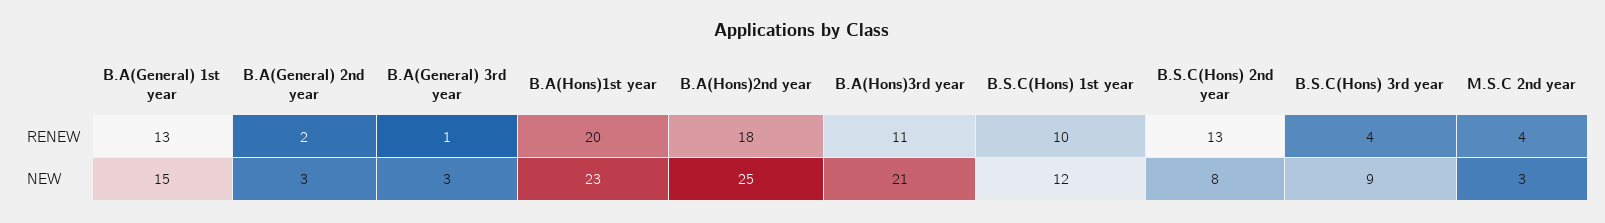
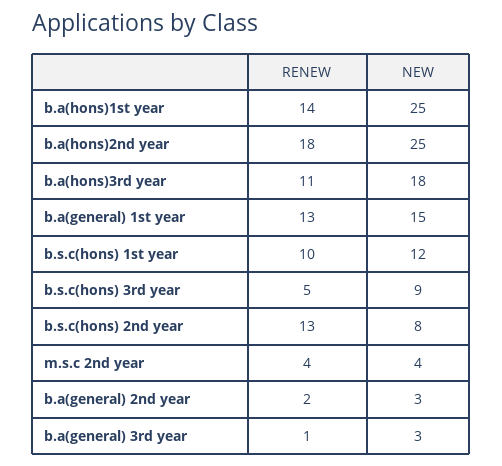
B.A(Hons)1st year, RENEW: 20 -> 14
B.S.C(Hons) 3rd year, RENEW: 4 -> 5
B.A(Hons)1st year, NEW: 23 -> 25
B.A(Hons)3rd year, NEW: 21 -> 18
M.S.C 2nd year, NEW: 3 -> 4

